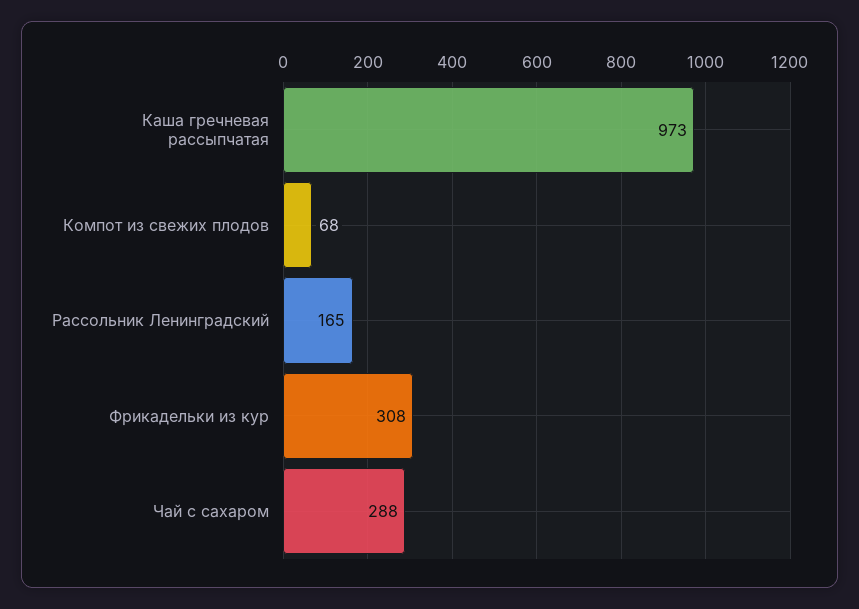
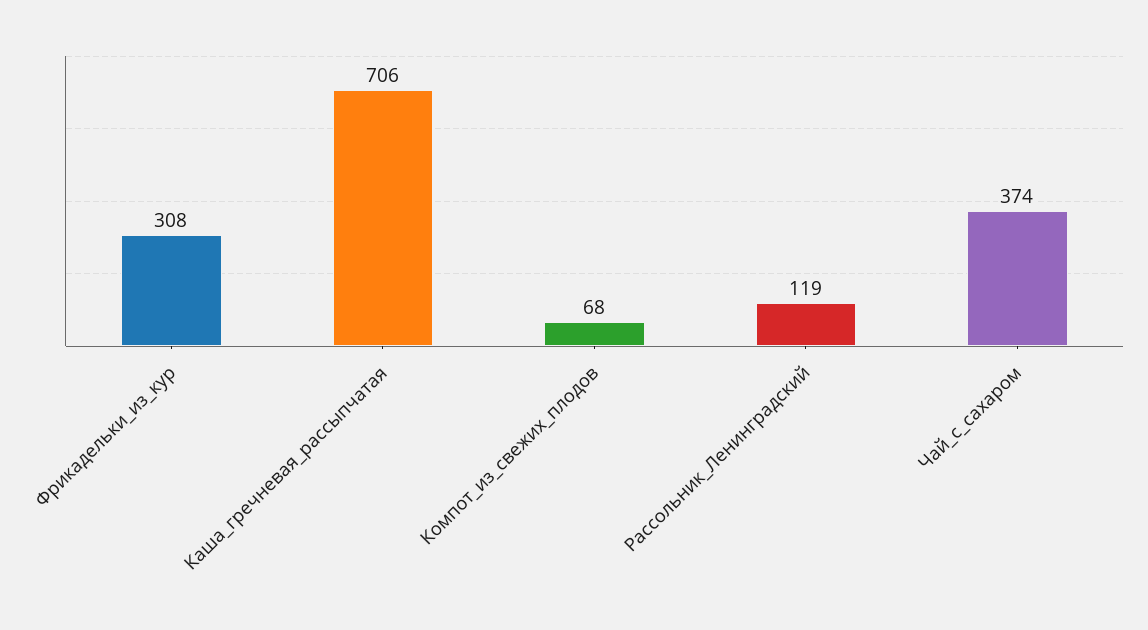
Каша гречневая рассыпчатая: 973 -> 706
Рассольник Ленинградский: 165 -> 119
Чай с сахаром: 288 -> 374

